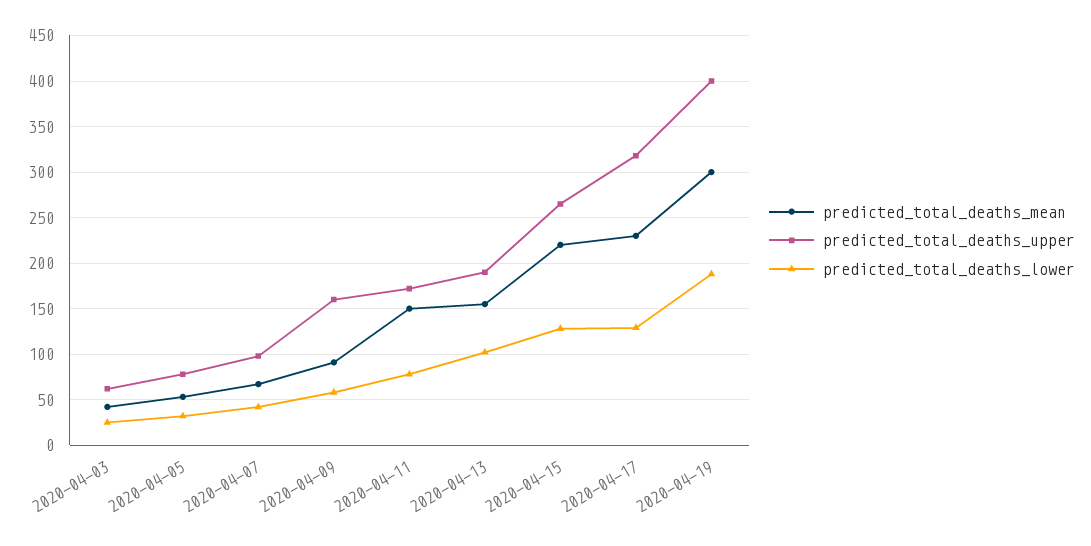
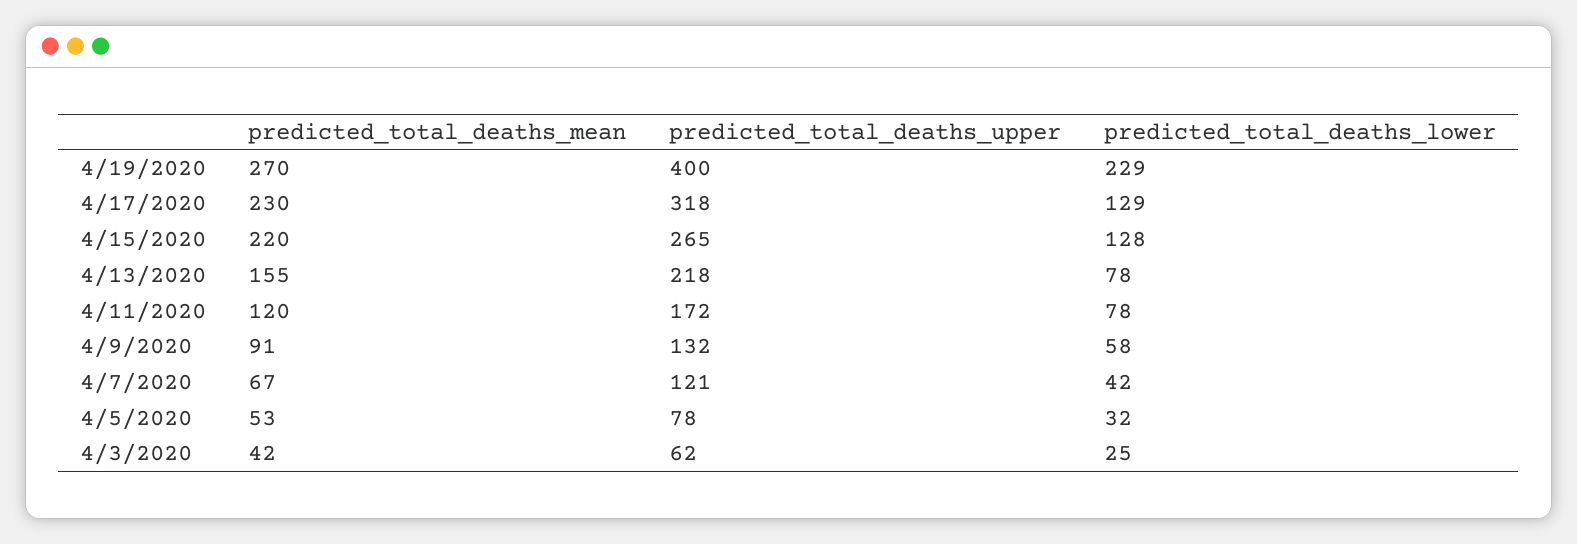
predicted_total_deaths_upper, 2020-04-07: 100 -> 121
predicted_total_deaths_upper, 2020-04-09: 160 -> 132
predicted_total_deaths_mean, 2020-04-11: 150 -> 120
predicted_total_deaths_upper, 2020-04-13: 190 -> 218
predicted_total_deaths_lower, 2020-04-13: 100 -> 78
predicted_total_deaths_mean, 2020-04-19: 300 -> 270
predicted_total_deaths_lower, 2020-04-19: 190 -> 229

